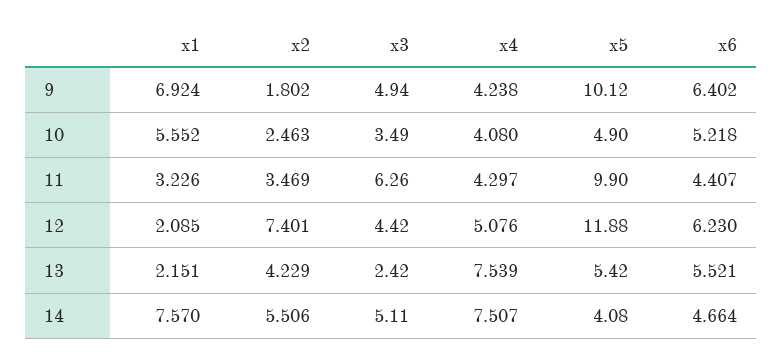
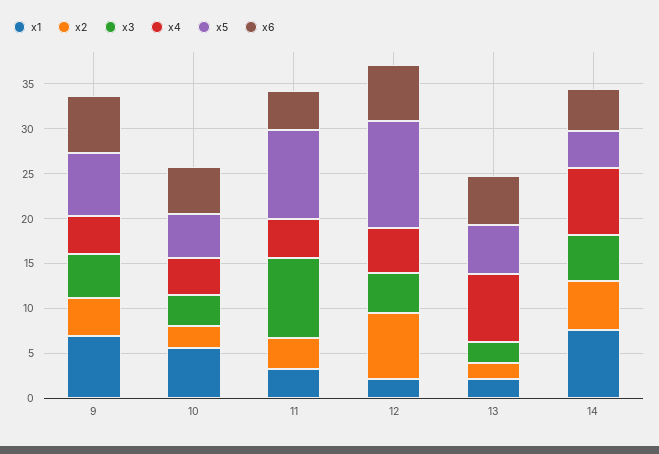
x2, 9: 1.802 -> 4
x5, 9: 10.12 -> 7
x3, 11: 6.26 -> 9
x2, 13: 4.229 -> 2

